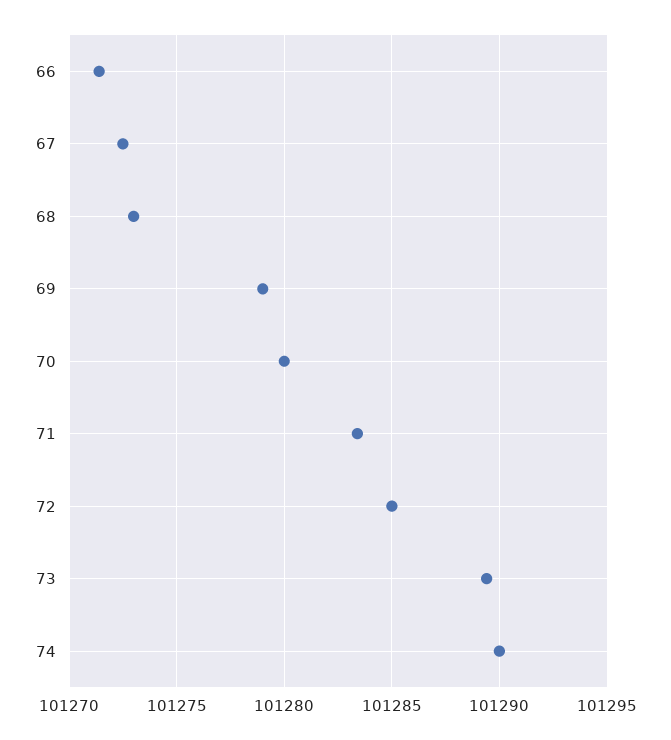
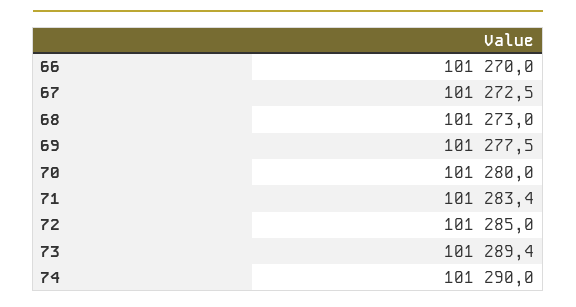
66: 101271.5 -> 101270
69: 101279 -> 101277.5

